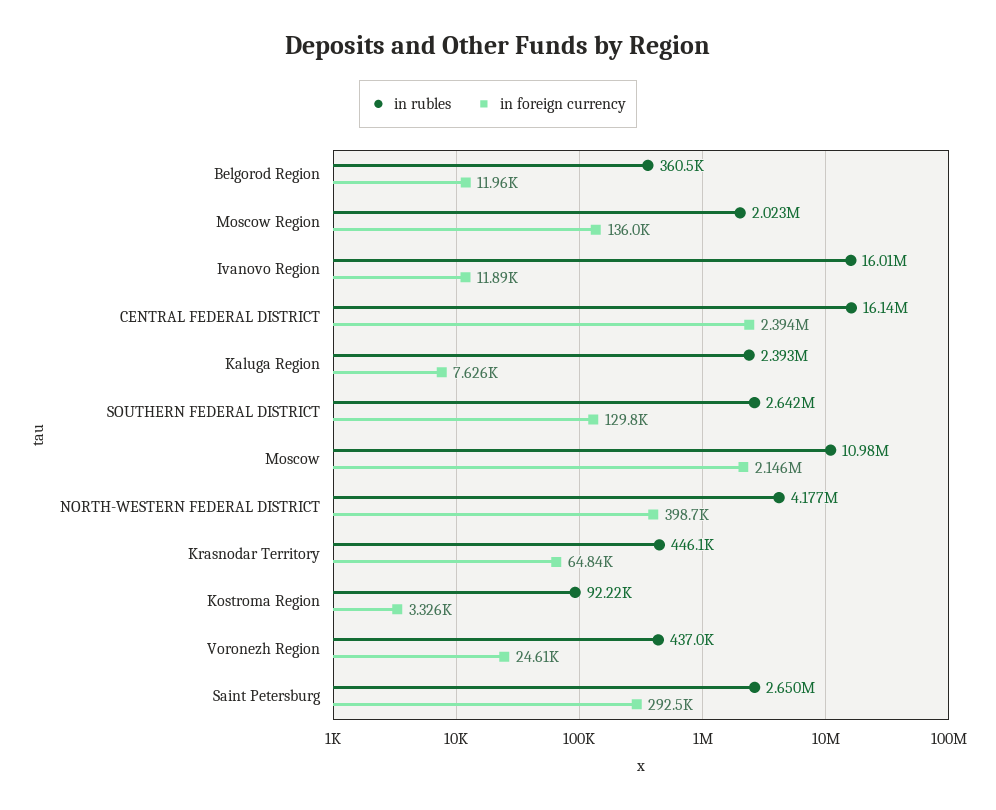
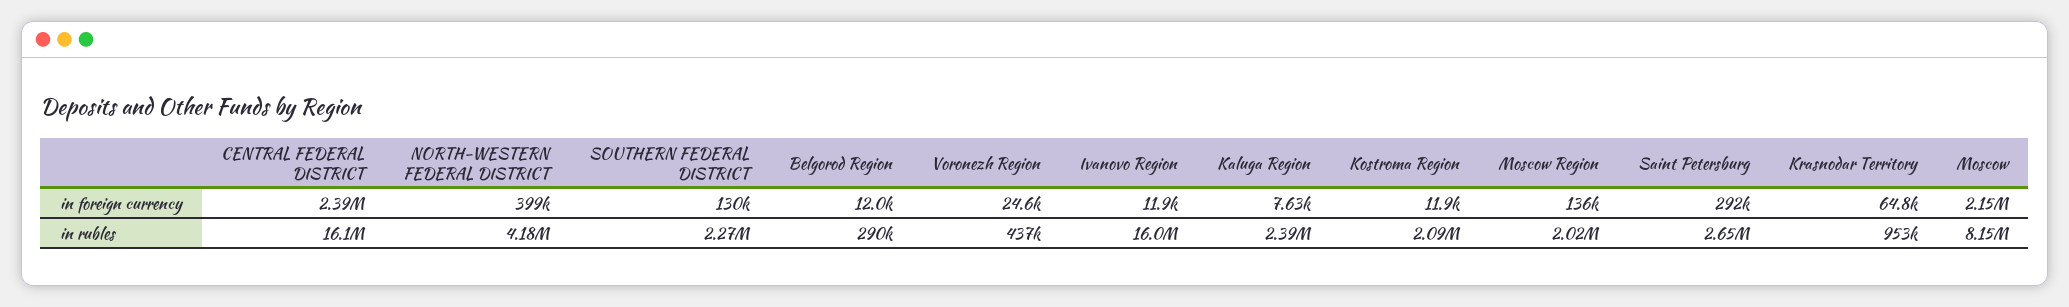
in rubles, Belgorod Region: 360500 -> 290000
in rubles, SOUTHERN FEDERAL DISTRICT: 2642000 -> 2270000
in rubles, Moscow: 10980000 -> 8150000
in rubles, Krasnodar Territory: 446100 -> 953000
in rubles, Kostroma Region: 92220 -> 2090000
in foreign currency, Kostroma Region: 3326 -> 11900

